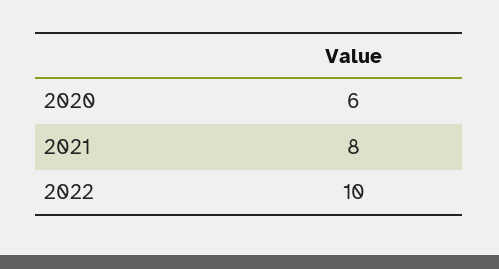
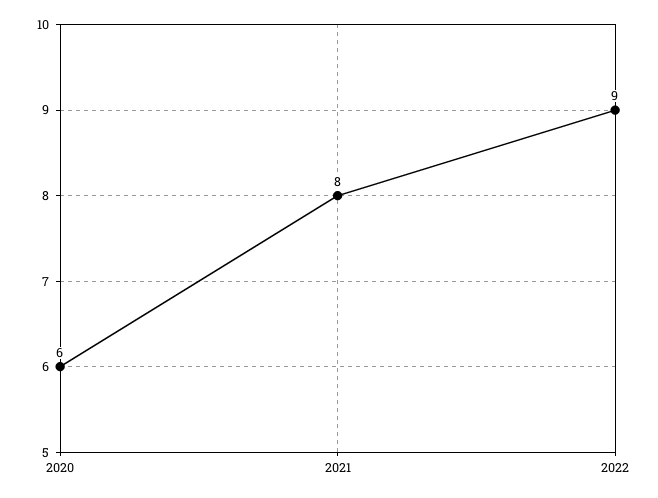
2022: 10 -> 9

